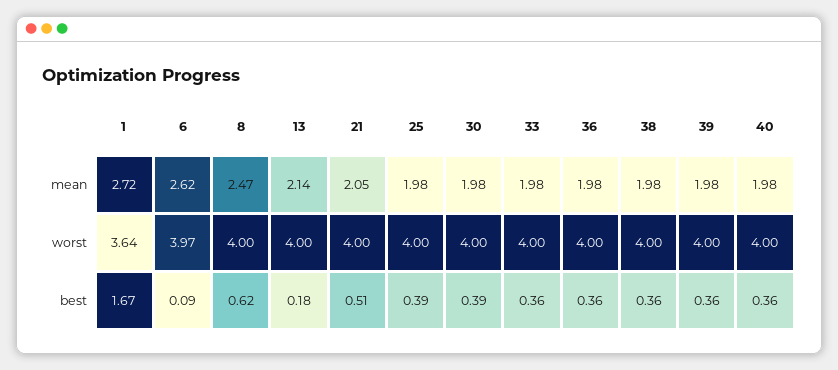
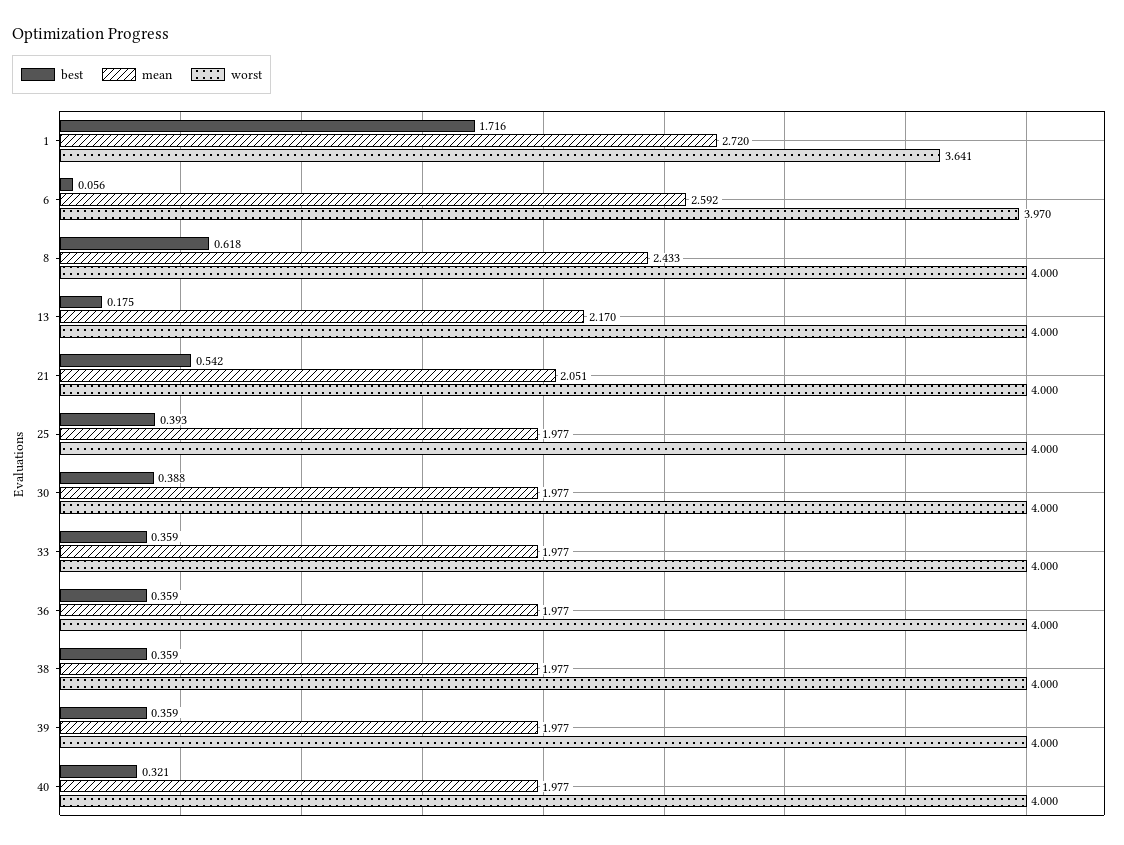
mean, 6: 2.62 -> 2.592
mean, 8: 2.47 -> 2.433
mean, 13: 2.14 -> 2.17
best, 1: 1.67 -> 1.716
best, 6: 0.09 -> 0.056
best, 21: 0.51 -> 0.542
best, 40: 0.36 -> 0.321

